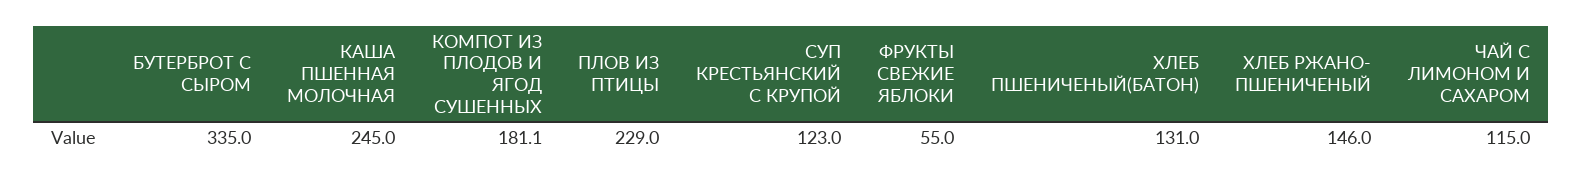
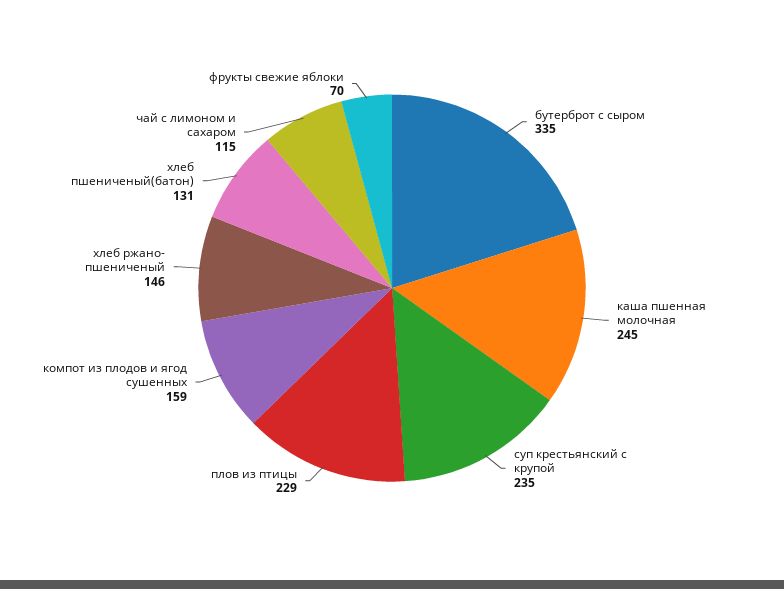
КОМПОТ ИЗ ПЛОДОВ И ЯГОД СУШЕННЫХ: 181.1 -> 159
СУП КРЕСТЬЯНСКИЙ С КРУПОЙ: 123 -> 235
ФРУКТЫ СВЕЖИЕ ЯБЛОКИ: 55 -> 70

